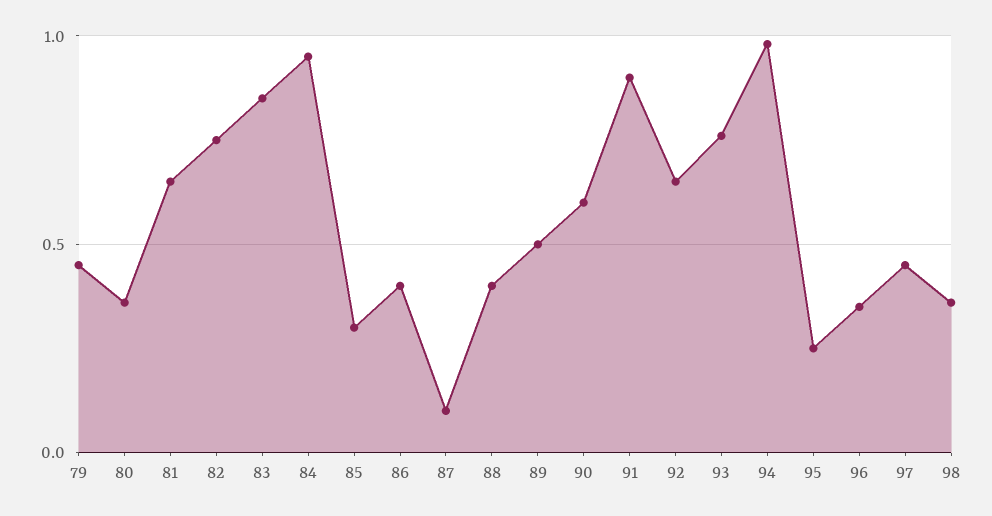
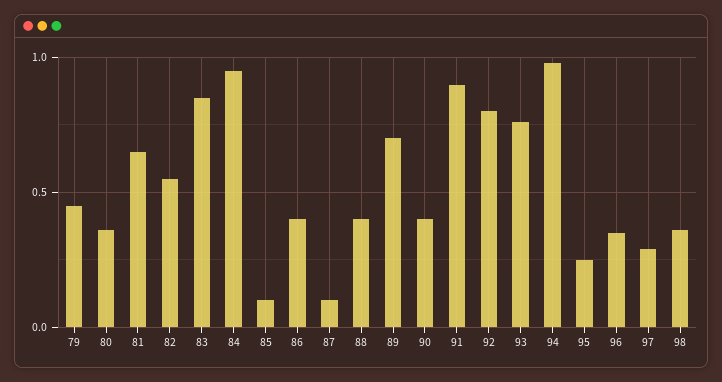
82: 0.75 -> 0.55
85: 0.3 -> 0.1
89: 0.5 -> 0.7
90: 0.6 -> 0.4
92: 0.65 -> 0.8
97: 0.45 -> 0.3

